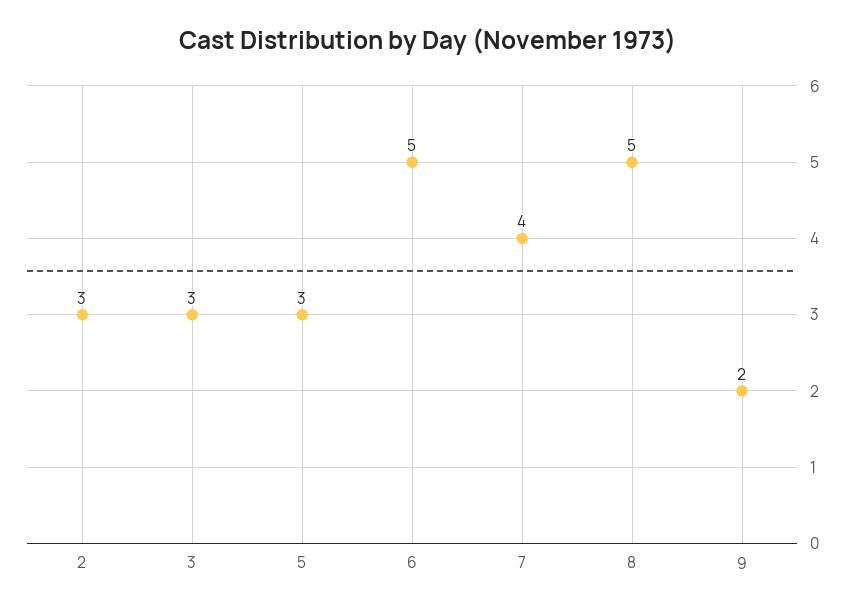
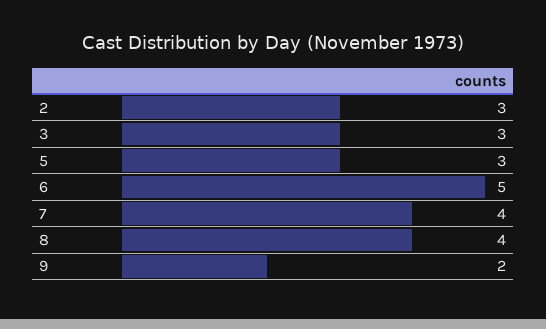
8: 5 -> 4

